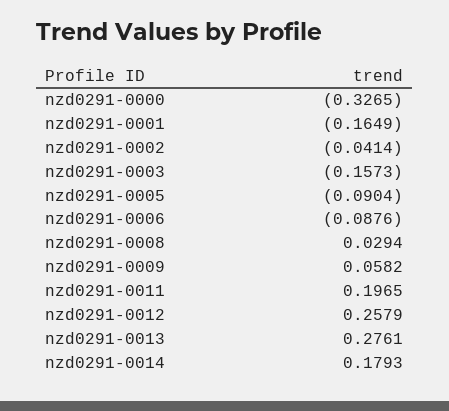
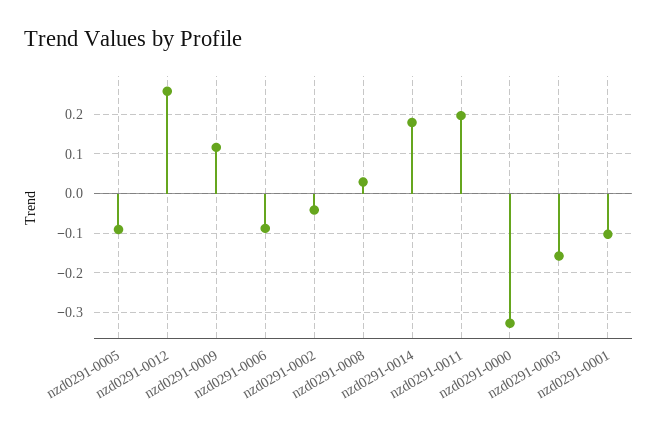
nzd0291-0001: -0.1649 -> -0.1
nzd0291-0009: 0.0582 -> 0.12
nzd0291-0013: 0.2761 -> none

